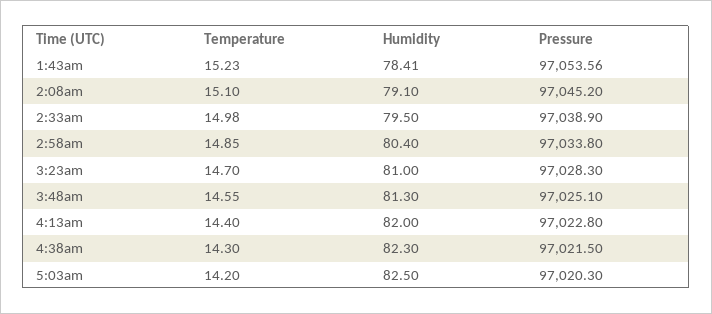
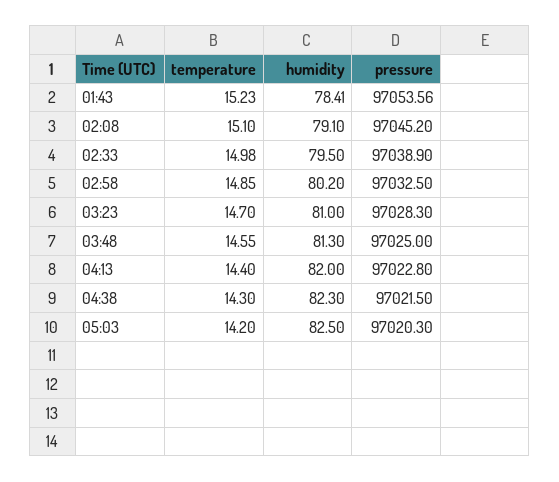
Humidity, 2:58am: 80.4 -> 80.2
Pressure, 2:58am: 97033.8 -> 97032.5
Pressure, 3:48am: 97025.1 -> 97025

